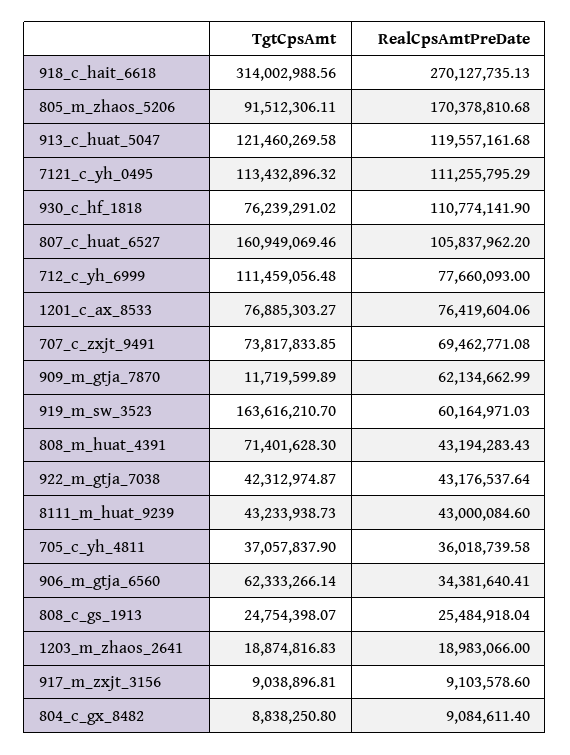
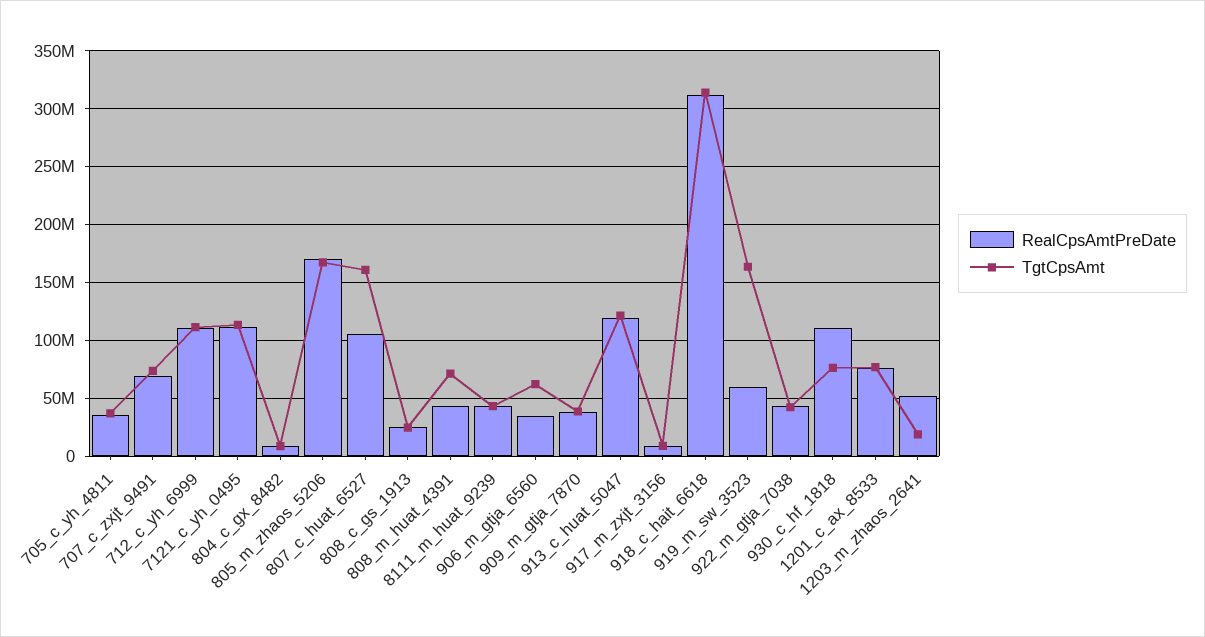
RealCpsAmtPreDate, 918_c_hait_6618: 270127735.13 -> 310000000
TgtCpsAmt, 805_m_zhaos_5206: 91512306.11 -> 170000000
RealCpsAmtPreDate, 712_c_yh_6999: 77660093 -> 110000000
TgtCpsAmt, 909_m_gtja_7870: 11719599.89 -> 40000000
RealCpsAmtPreDate, 909_m_gtja_7870: 62134662.99 -> 40000000
RealCpsAmtPreDate, 1203_m_zhaos_2641: 18983066 -> 50000000

